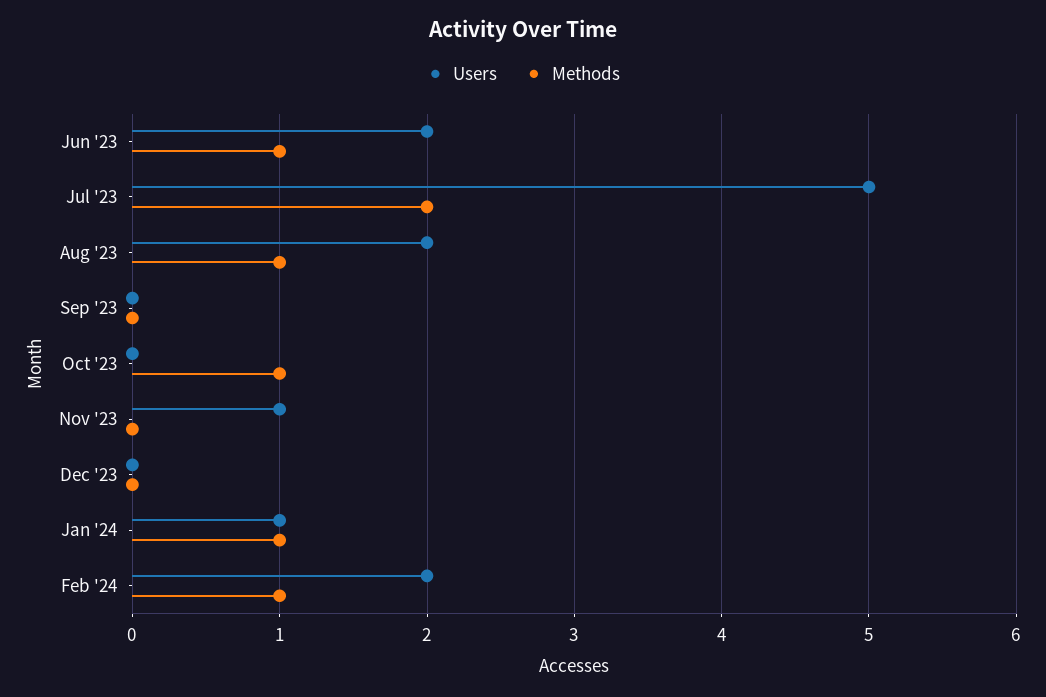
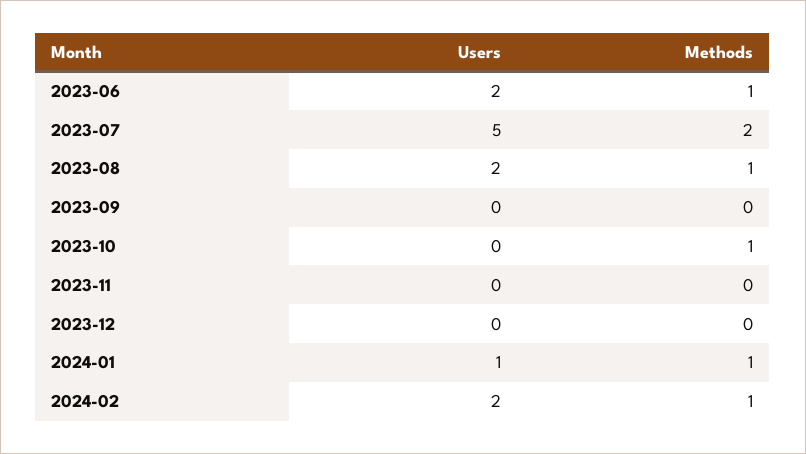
Users, Nov '23: 1 -> 0

